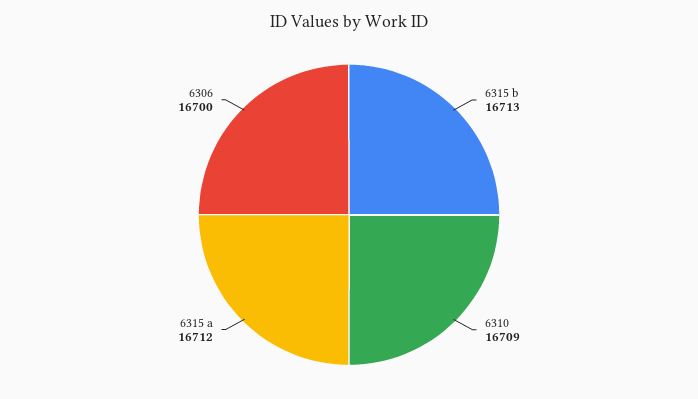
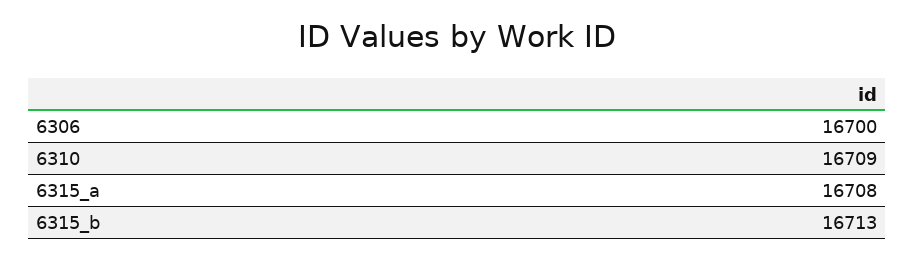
6315 a: 16712 -> 16708

